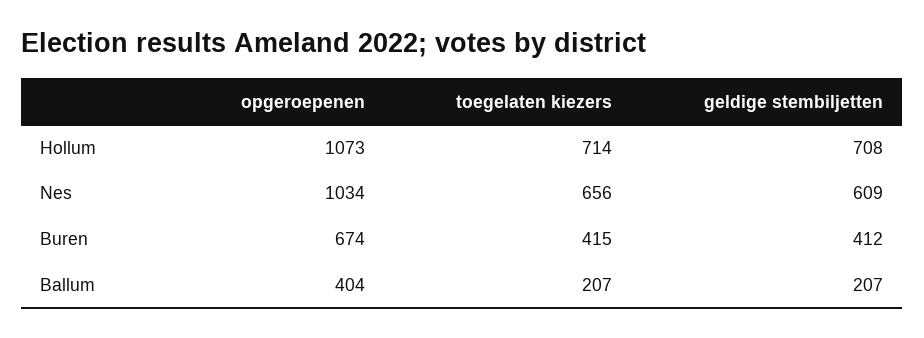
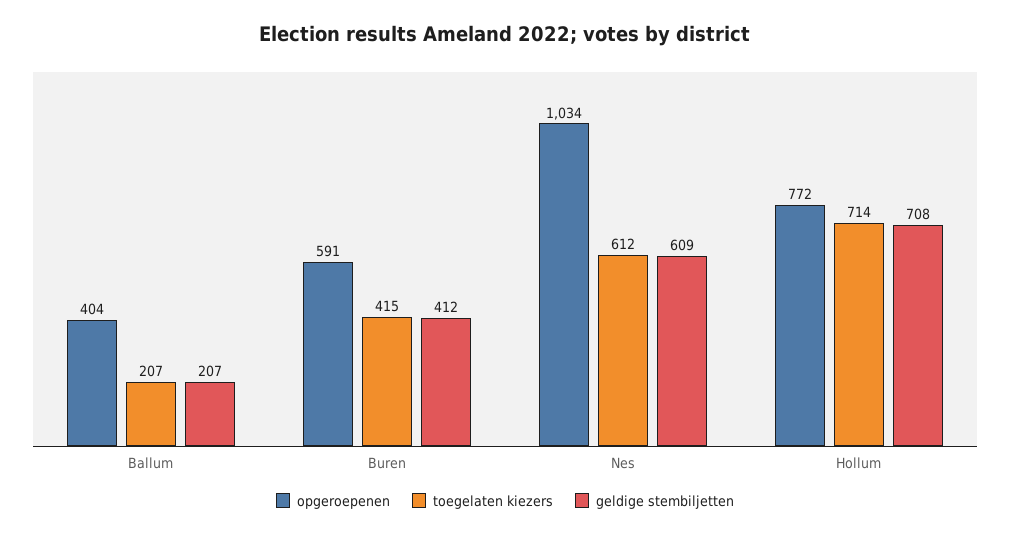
opgeroepenen, Hollum: 1073 -> 772
toegelaten kiezers, Nes: 656 -> 612
opgeroepenen, Buren: 674 -> 591

